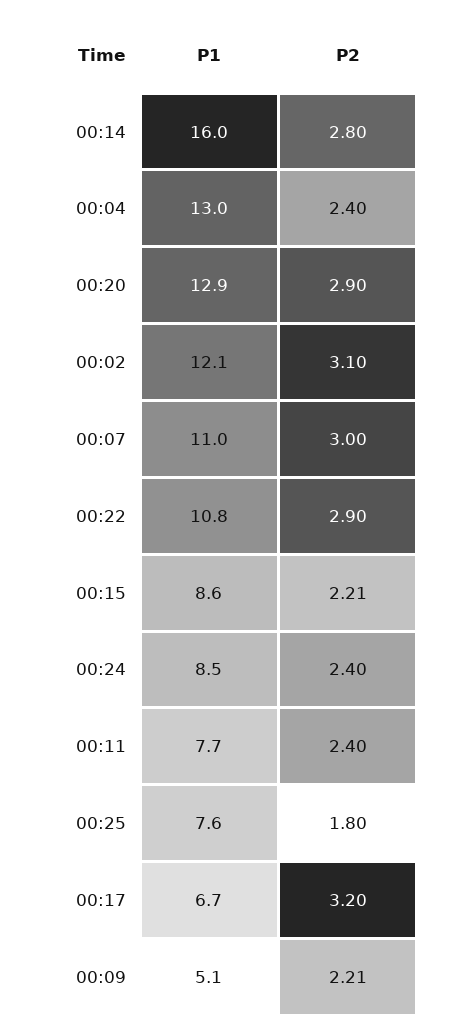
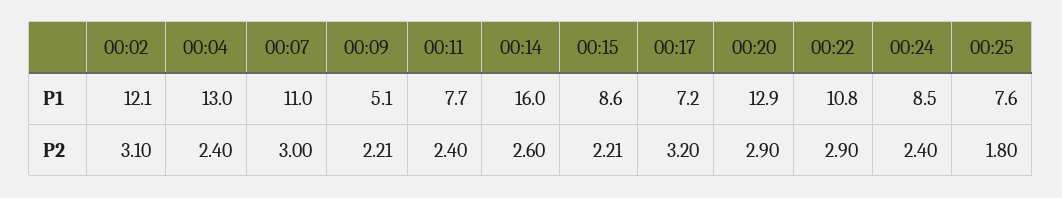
P2, 00:14: 2.8 -> 2.6
P1, 00:17: 6.7 -> 7.2

